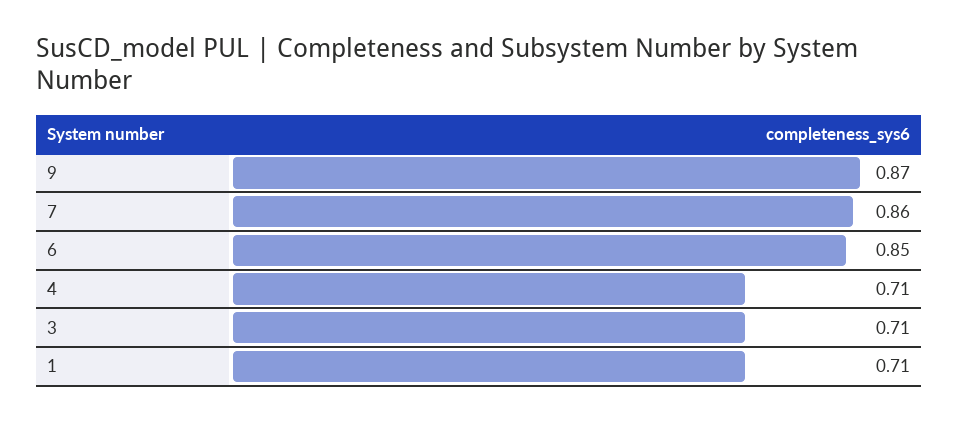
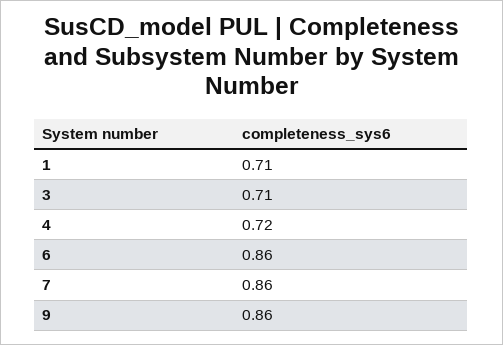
9: 0.87 -> 0.86
6: 0.85 -> 0.86
4: 0.71 -> 0.72

